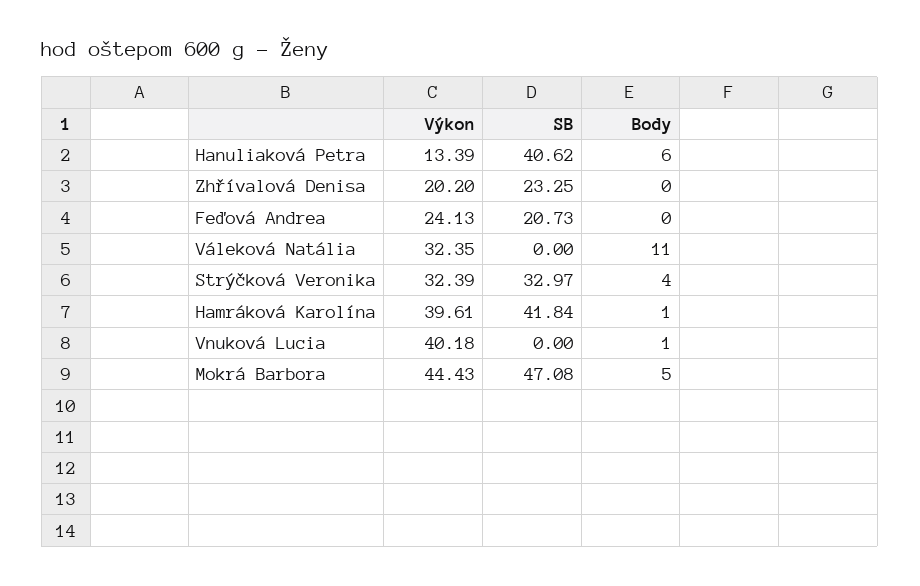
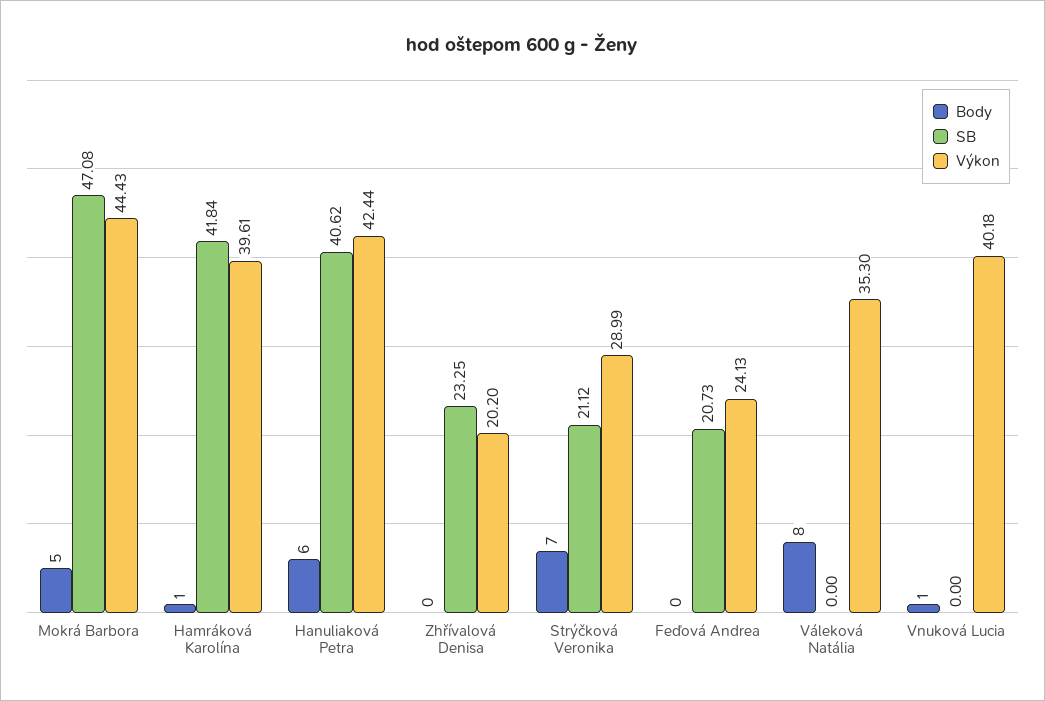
Výkon, Hanuliaková Petra: 13.39 -> 42.44
Výkon, Váleková Natália: 32.35 -> 35.3
Body, Váleková Natália: 11 -> 8
Výkon, Strýčková Veronika: 32.39 -> 28.99
SB, Strýčková Veronika: 32.97 -> 21.12
Body, Strýčková Veronika: 4 -> 7

